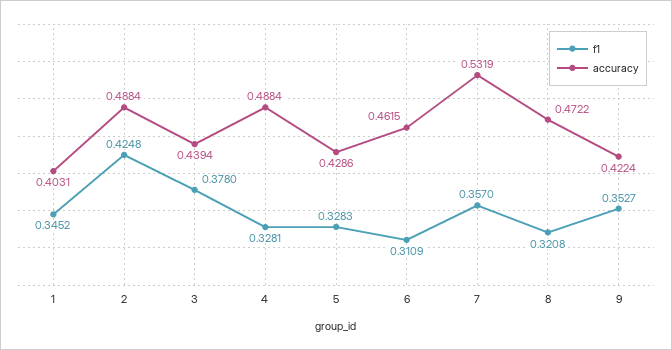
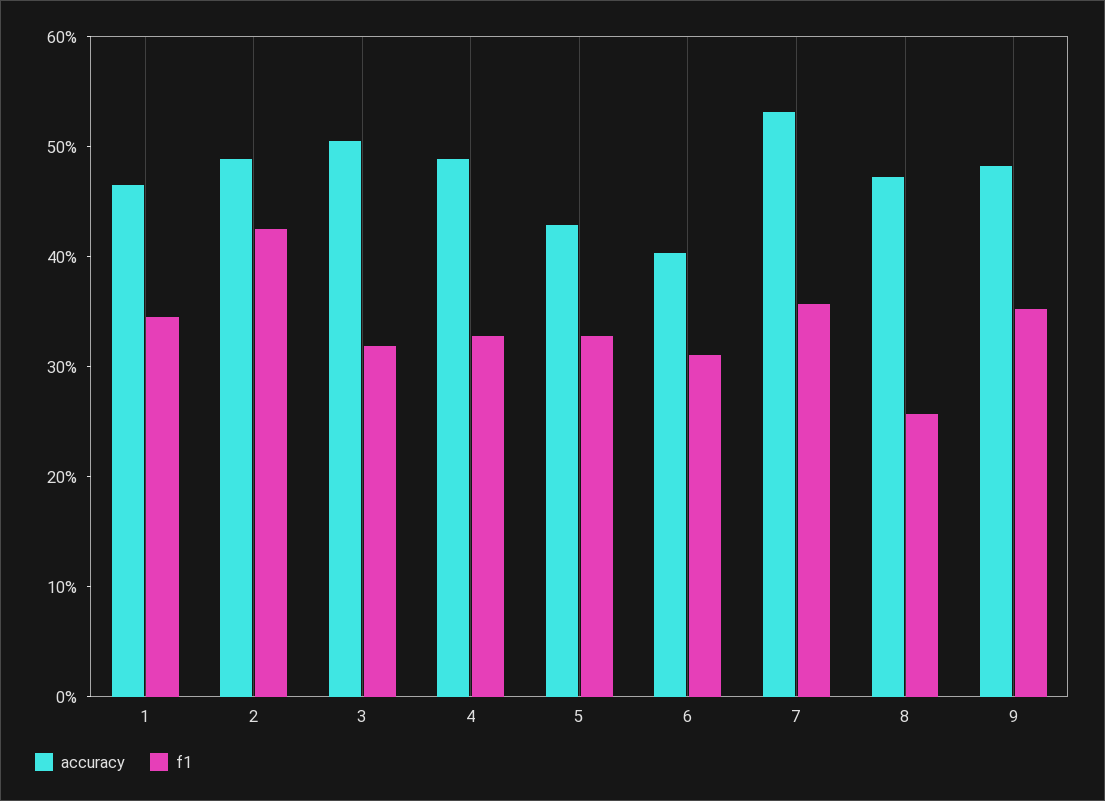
accuracy, 1: 0.4031 -> 0.46
f1, 3: 0.378 -> 0.32
accuracy, 3: 0.4394 -> 0.5
accuracy, 6: 0.4615 -> 0.4
f1, 8: 0.3208 -> 0.26
accuracy, 9: 0.4224 -> 0.48

